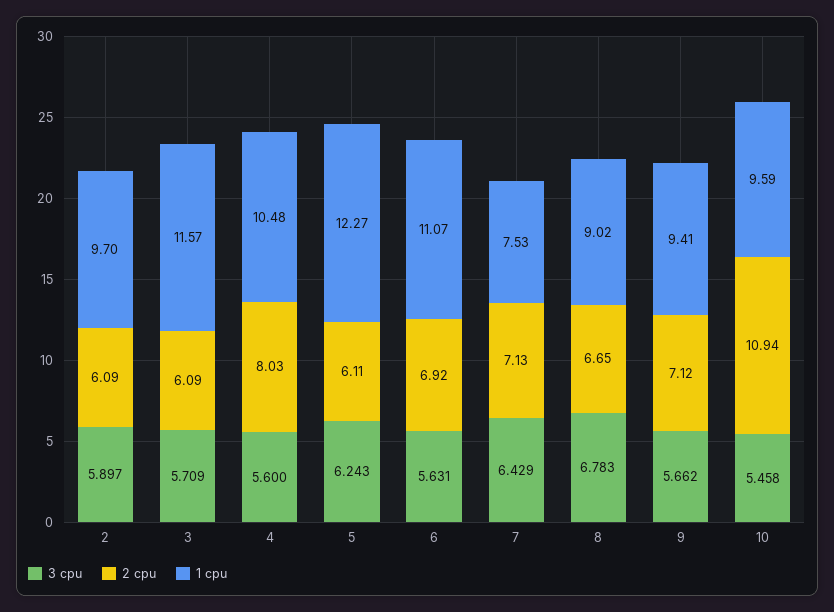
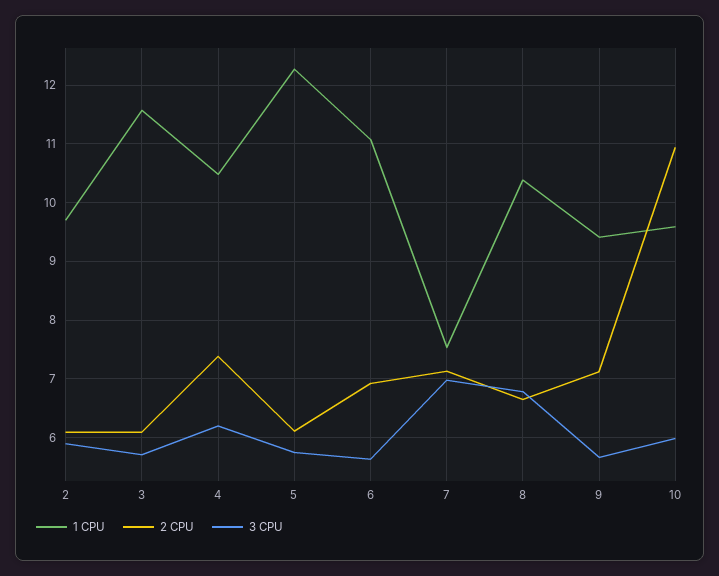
3 cpu, 4: 5.6 -> 6.2
2 cpu, 4: 8.03 -> 7.4
3 cpu, 5: 6.243 -> 5.8
3 cpu, 7: 6.429 -> 7
1 cpu, 8: 9.02 -> 10.4
3 cpu, 10: 5.458 -> 6

